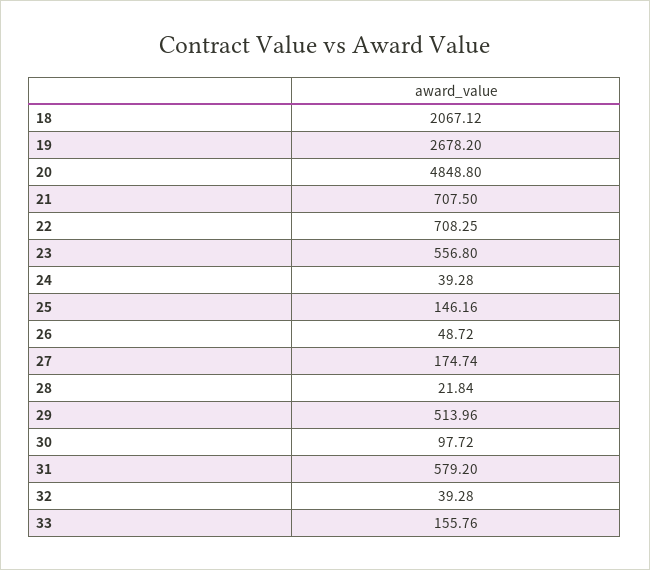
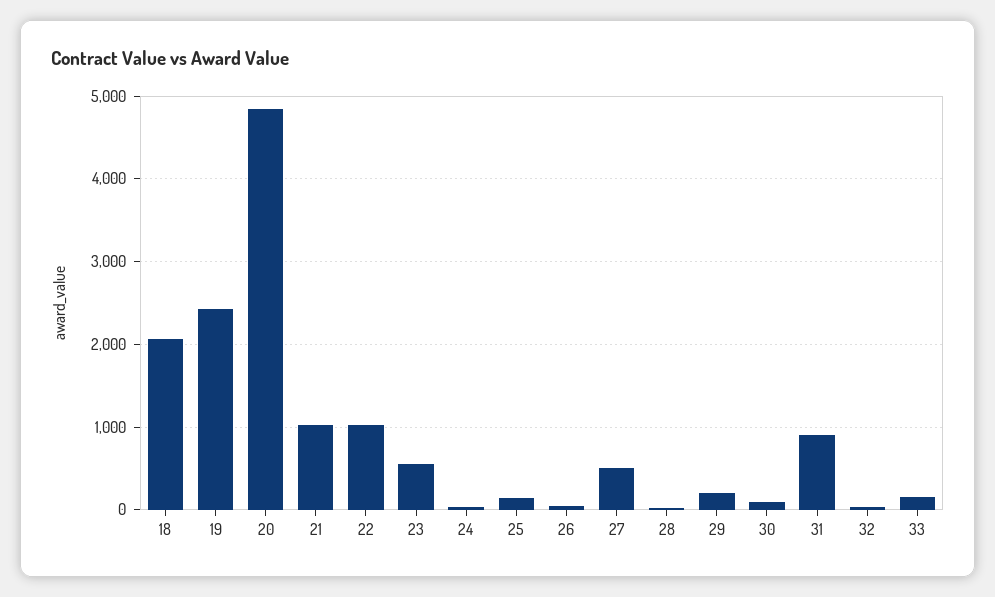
19: 2678.2 -> 2400
21: 707.5 -> 1000
22: 708.25 -> 1000
27: 174.74 -> 500
29: 513.96 -> 200
31: 579.2 -> 900

